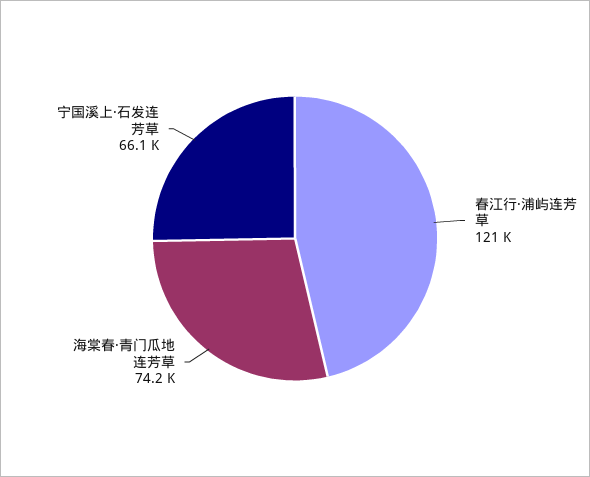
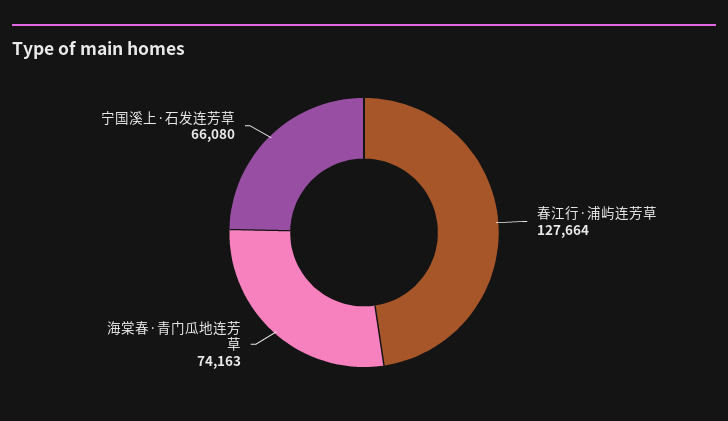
春江行·浦屿连芳草: 121000 -> 127664

